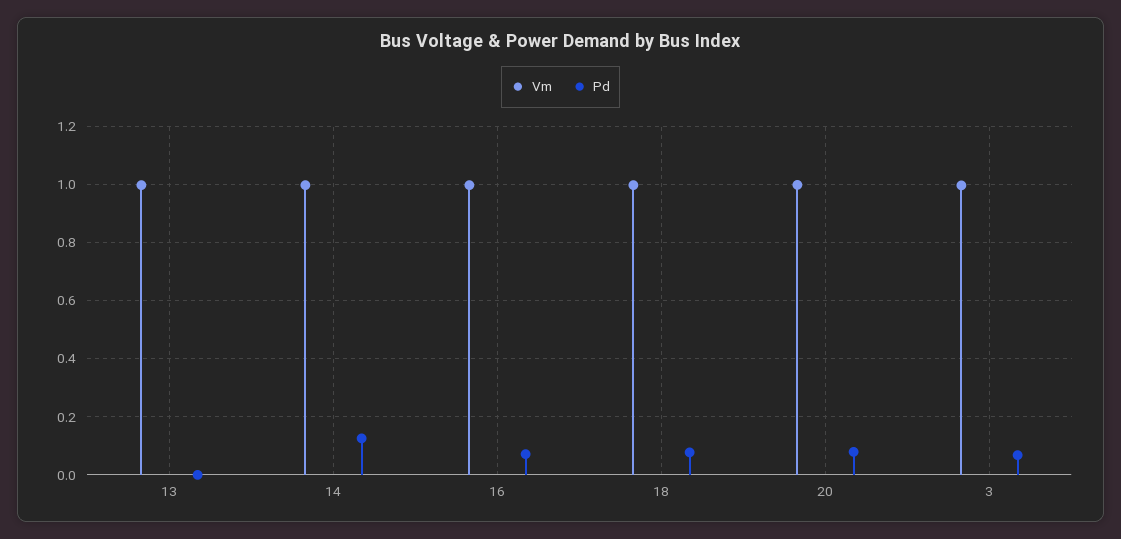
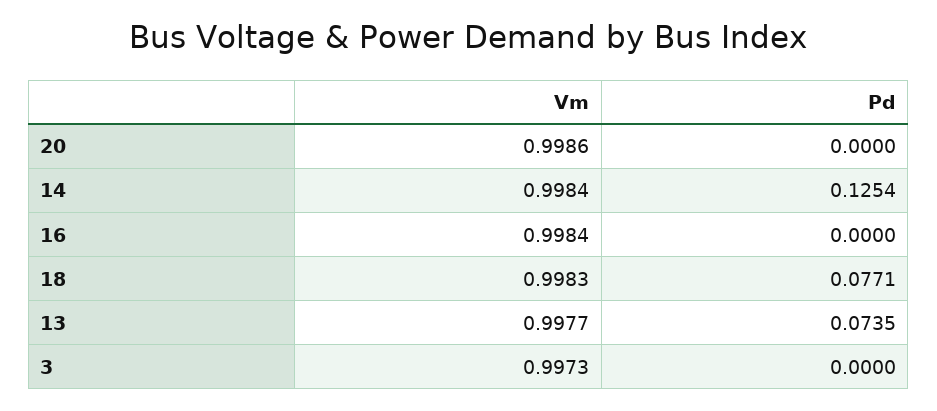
Pd, 13: 0 -> 0.0735
Pd, 16: 0.075 -> 0
Pd, 20: 0.075 -> 0
Pd, 3: 0.075 -> 0

